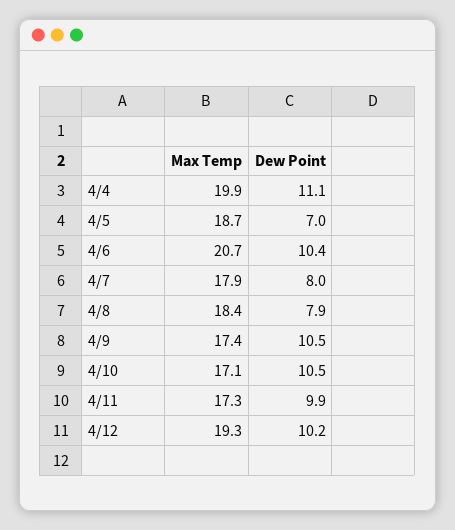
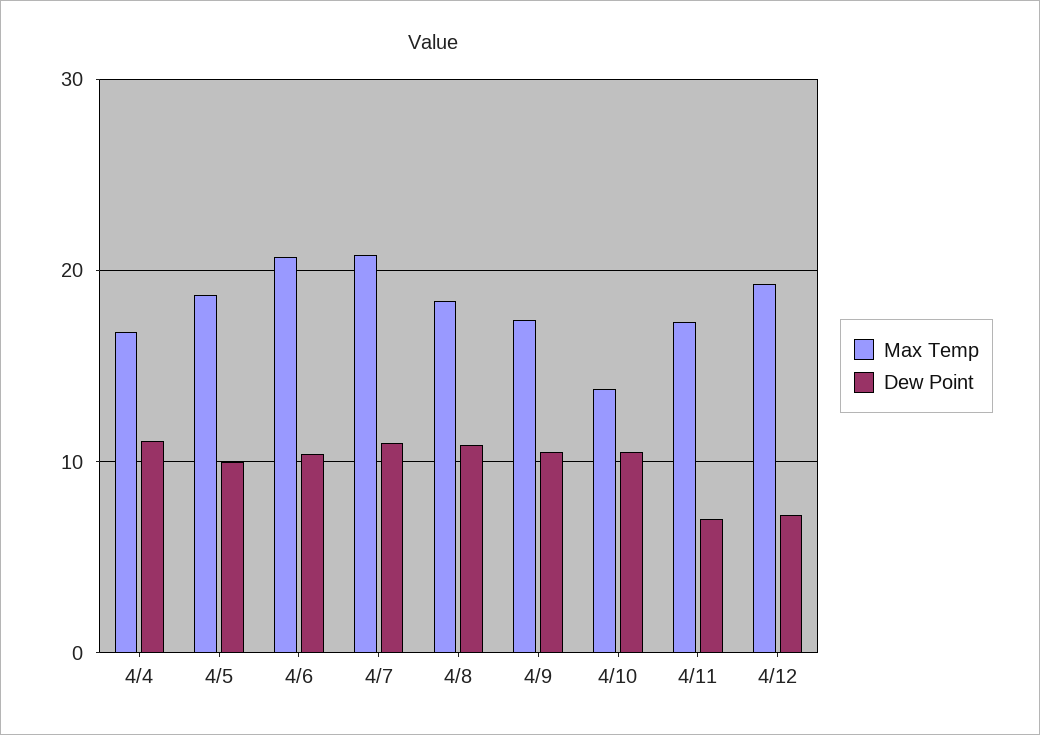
Max Temp, 4/4: 19.9 -> 17
Dew Point, 4/5: 7 -> 10
Max Temp, 4/7: 17.9 -> 21
Dew Point, 4/7: 8 -> 11
Dew Point, 4/8: 7.9 -> 11
Max Temp, 4/10: 17.1 -> 14
Dew Point, 4/11: 9.9 -> 7
Dew Point, 4/12: 10.2 -> 7

